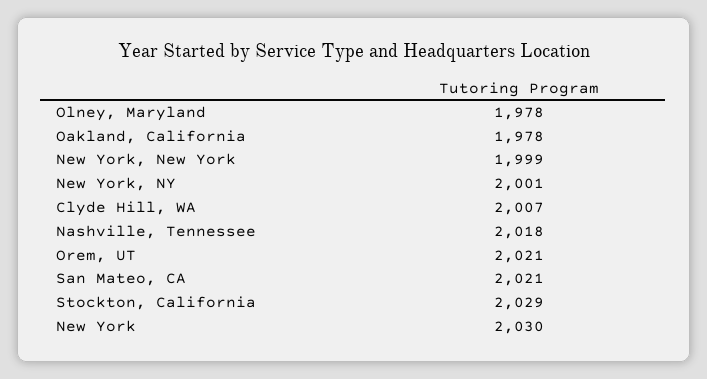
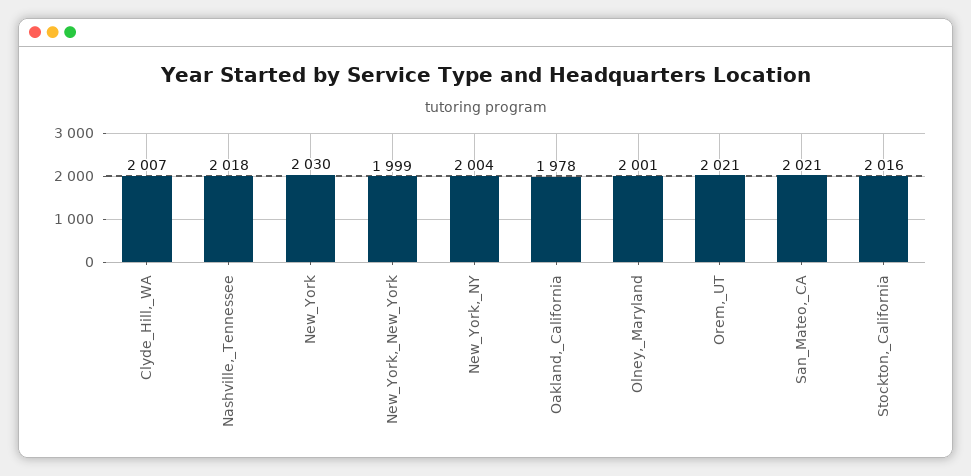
Olney, Maryland: 1978 -> 2001
New York, NY: 2001 -> 2004
Stockton, California: 2029 -> 2016

